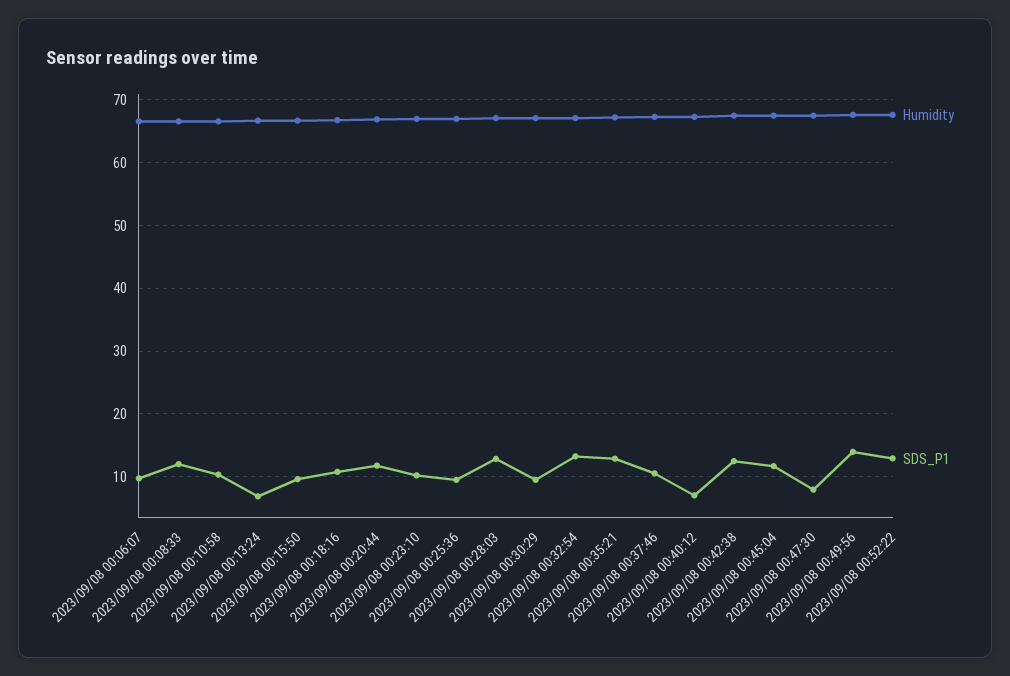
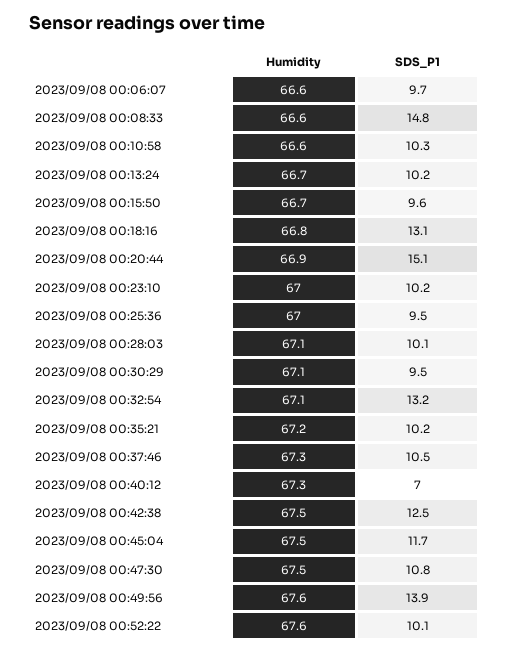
SDS_P1, 2023/09/08 00:08:33: 12 -> 14.8
SDS_P1, 2023/09/08 00:13:24: 7 -> 10.2
SDS_P1, 2023/09/08 00:18:16: 11 -> 13.1
SDS_P1, 2023/09/08 00:20:44: 12 -> 15.1
SDS_P1, 2023/09/08 00:28:03: 13 -> 10.1
SDS_P1, 2023/09/08 00:35:21: 13 -> 10.2
SDS_P1, 2023/09/08 00:47:30: 8 -> 10.8
SDS_P1, 2023/09/08 00:52:22: 13 -> 10.1

